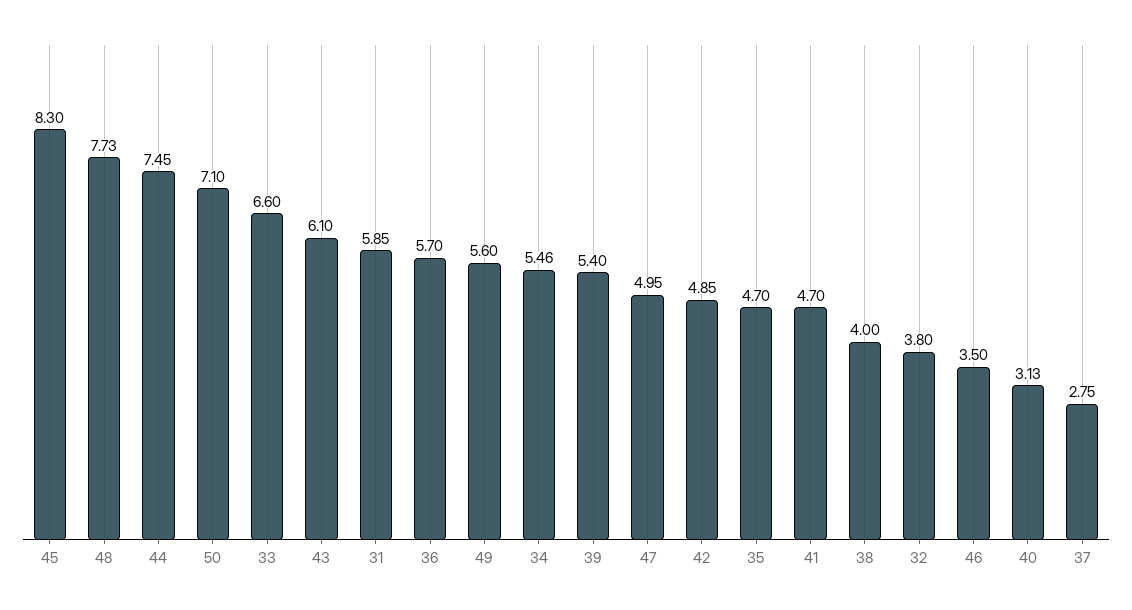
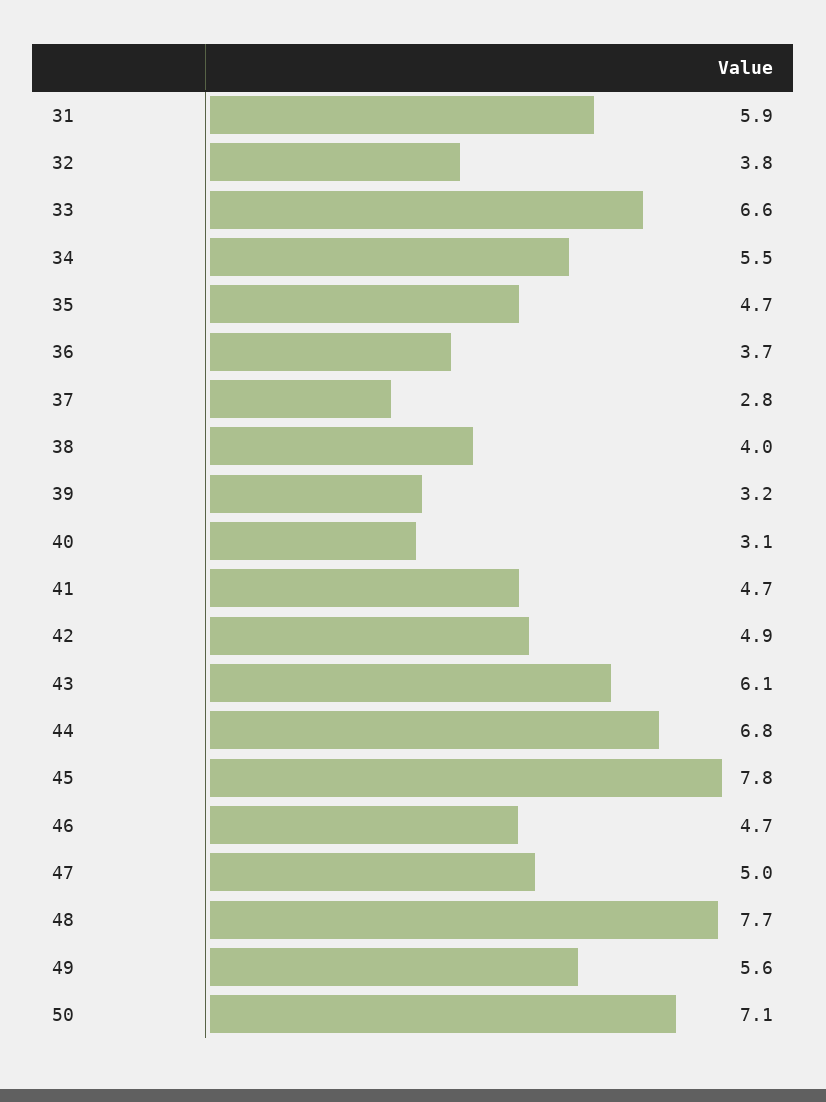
45: 8.3 -> 7.8
44: 7.45 -> 6.8
36: 5.7 -> 3.7
39: 5.4 -> 3.2
46: 3.5 -> 4.7

